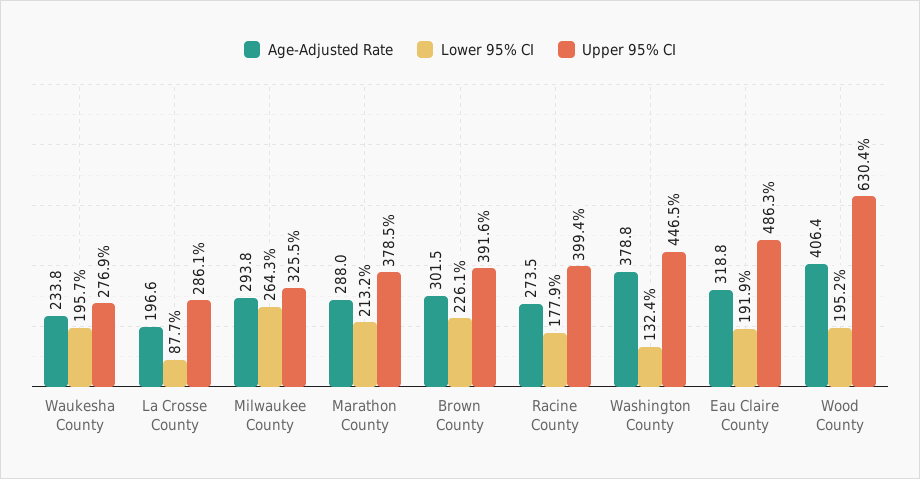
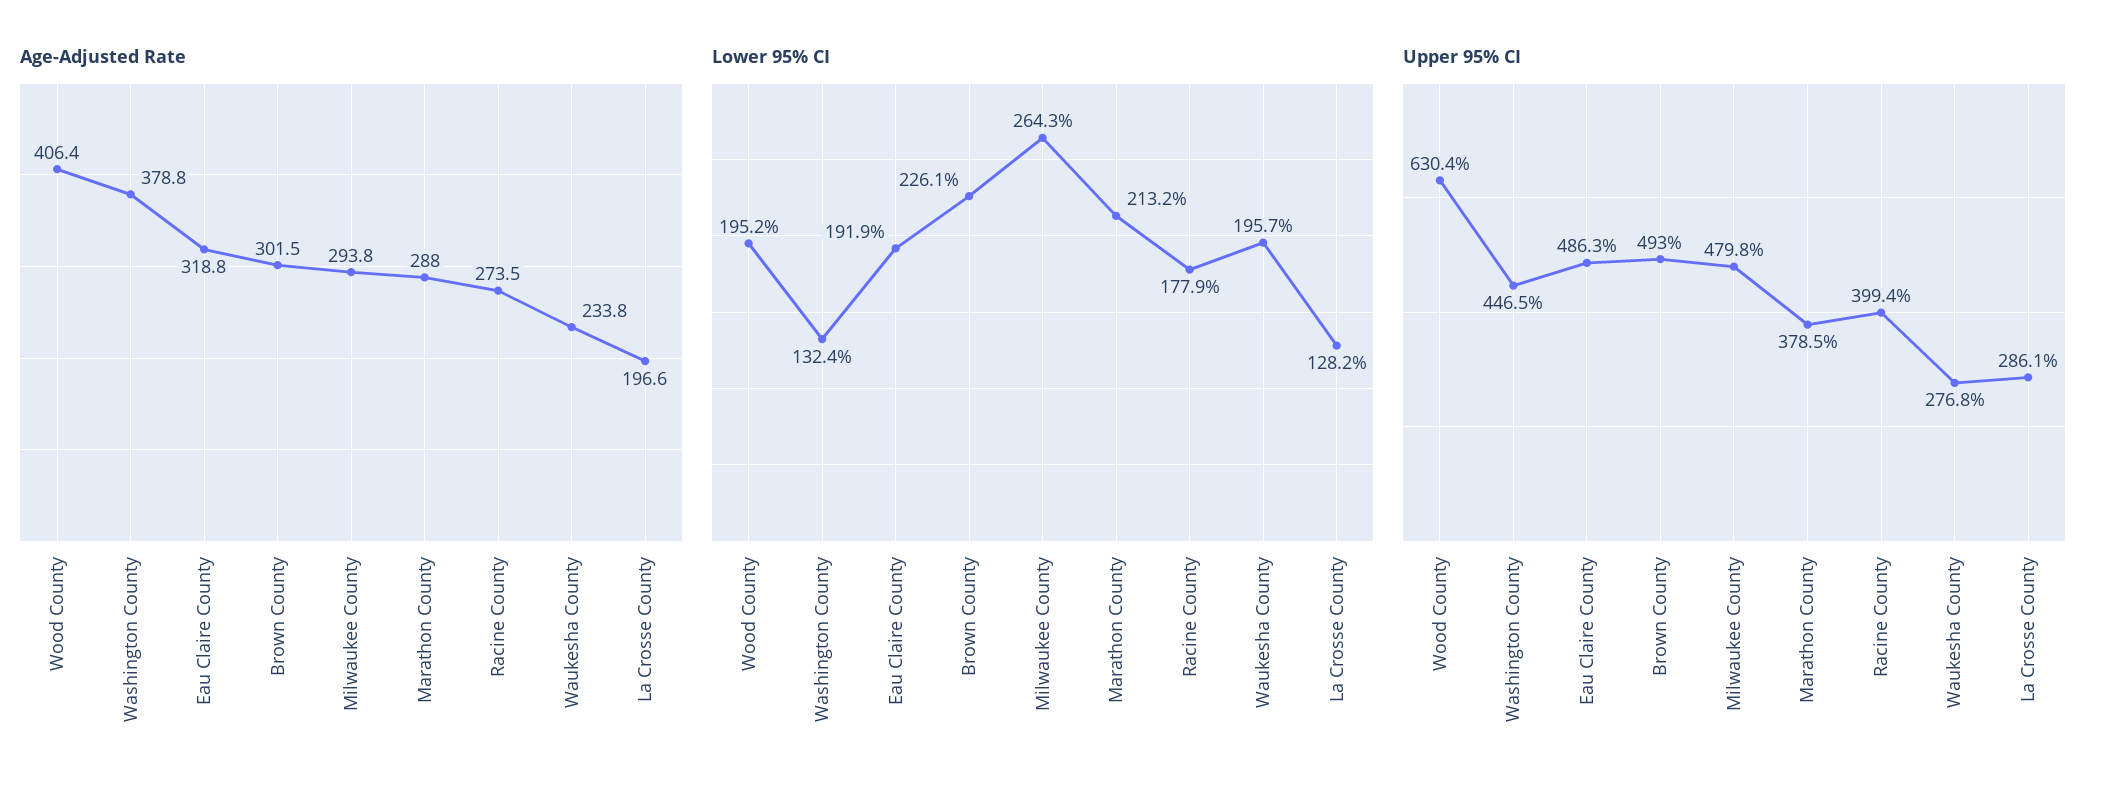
Upper 95% CI, Waukesha County: 276.9 -> 276.8
Lower 95% CI, La Crosse County: 87.7 -> 128.2
Upper 95% CI, Milwaukee County: 325.5 -> 479.8
Upper 95% CI, Brown County: 391.6 -> 493

